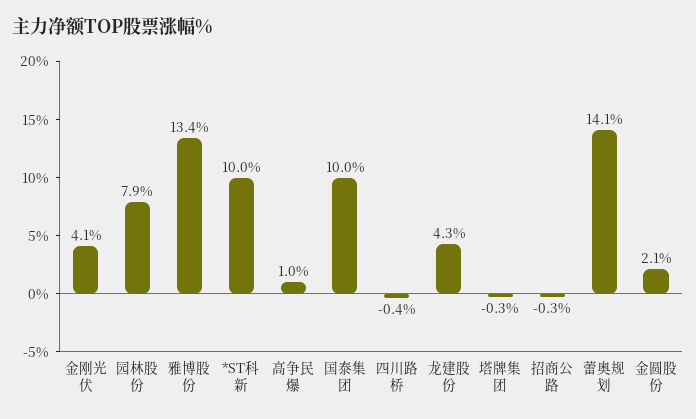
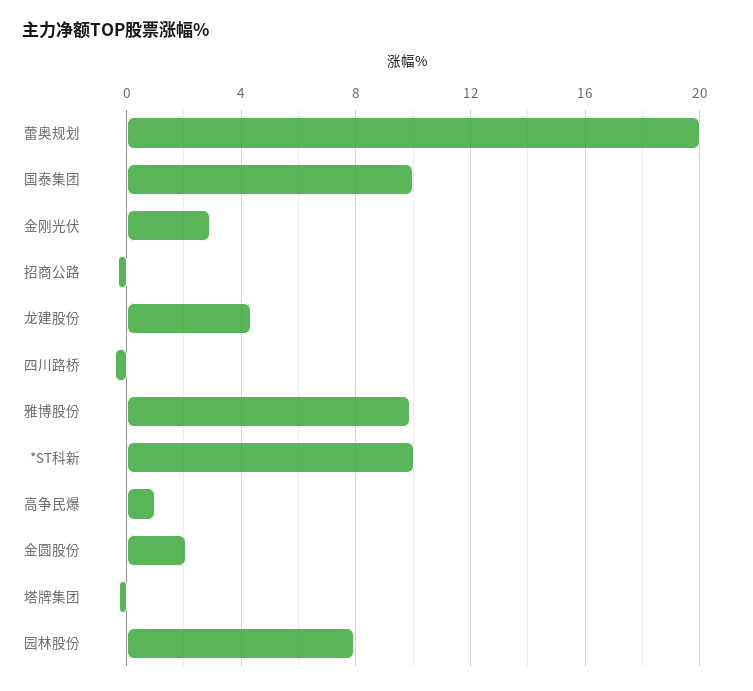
金刚光伏: 4.1 -> 3
雅博股份: 13.4 -> 10
蕾奥规划: 14.1 -> 20

